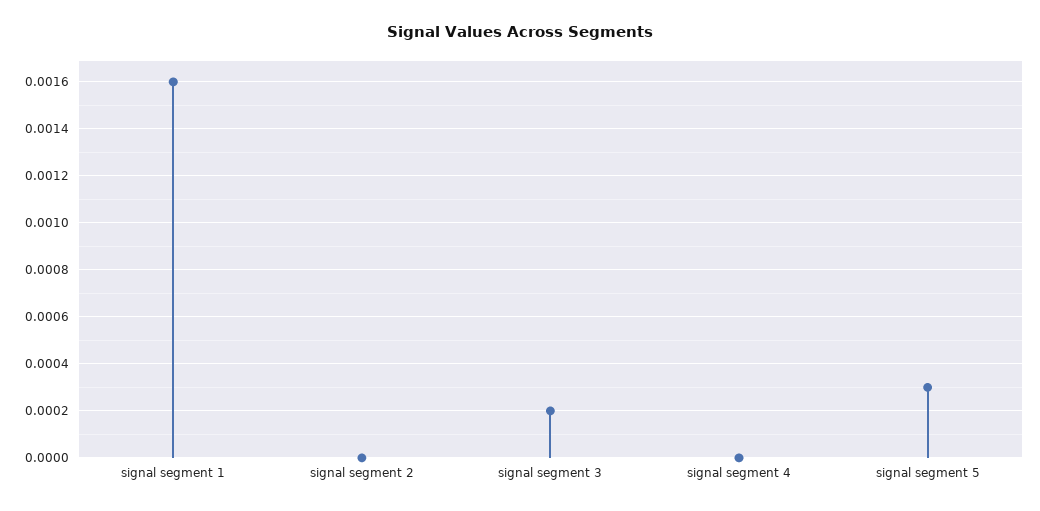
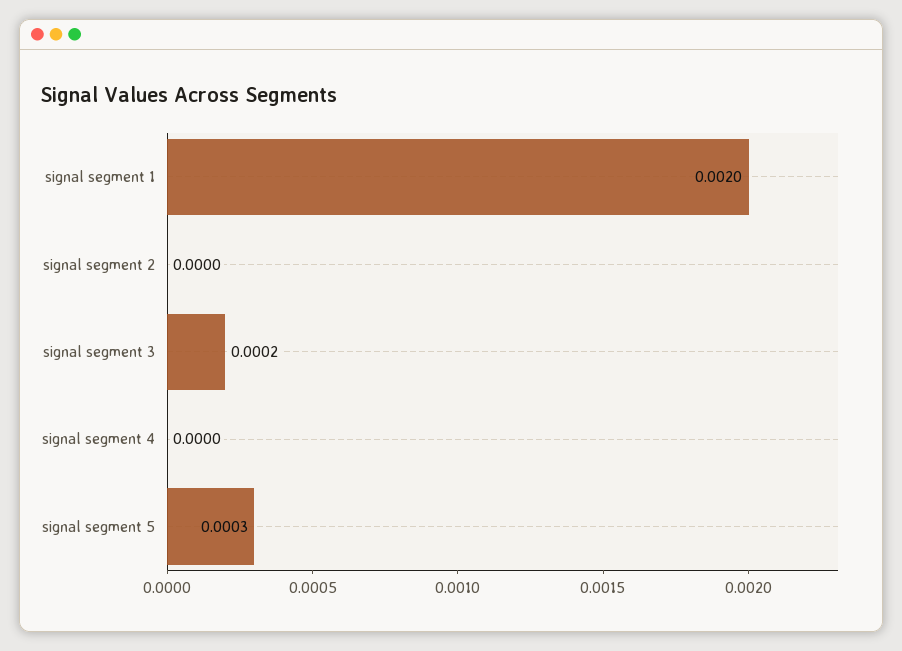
signal segment 1: 0.0016 -> 0.002

